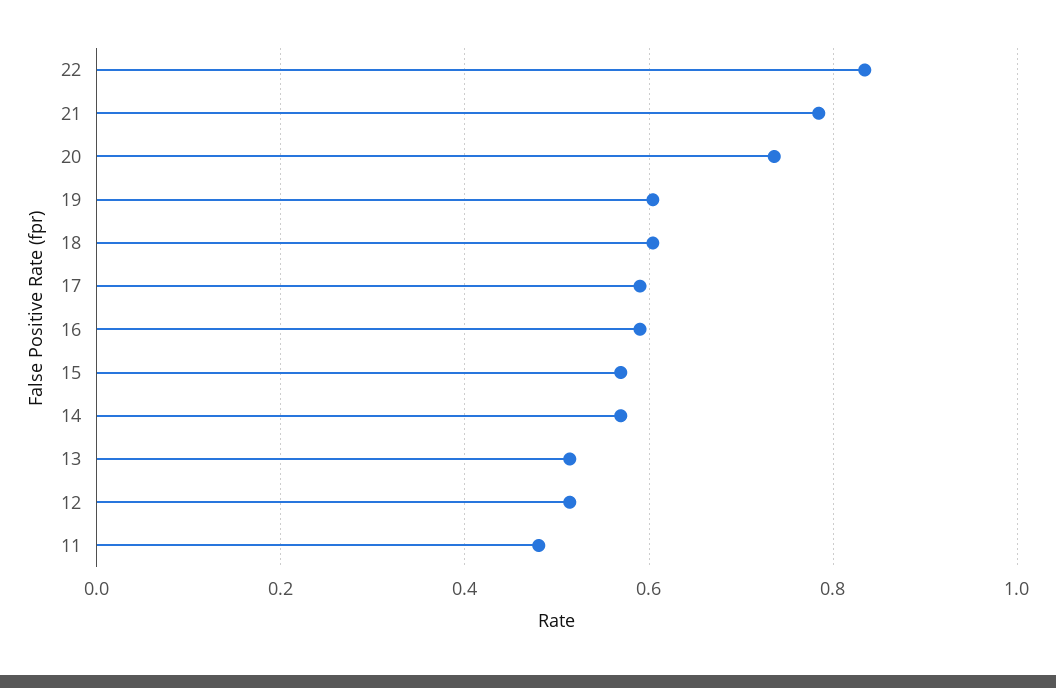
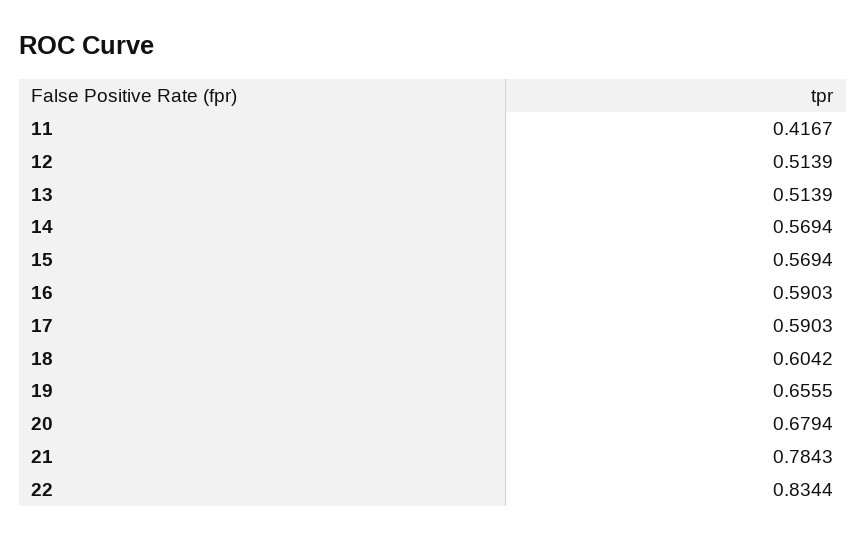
20: 0.74 -> 0.6794
19: 0.6 -> 0.6555
11: 0.48 -> 0.4167

